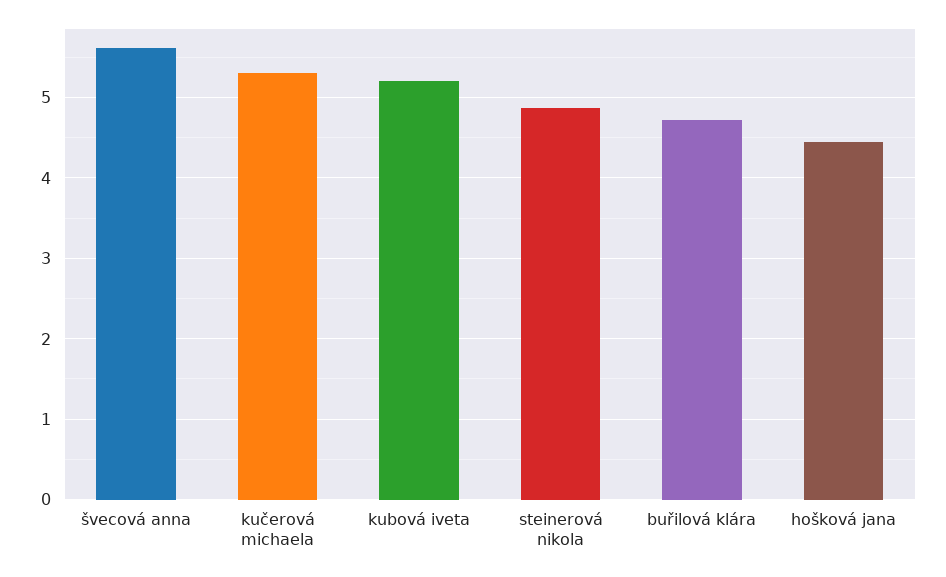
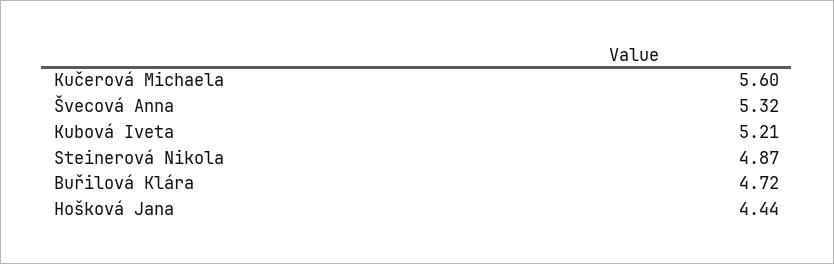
švecová anna: 5.6 -> 5.32
kučerová michaela: 5.3 -> 5.6

